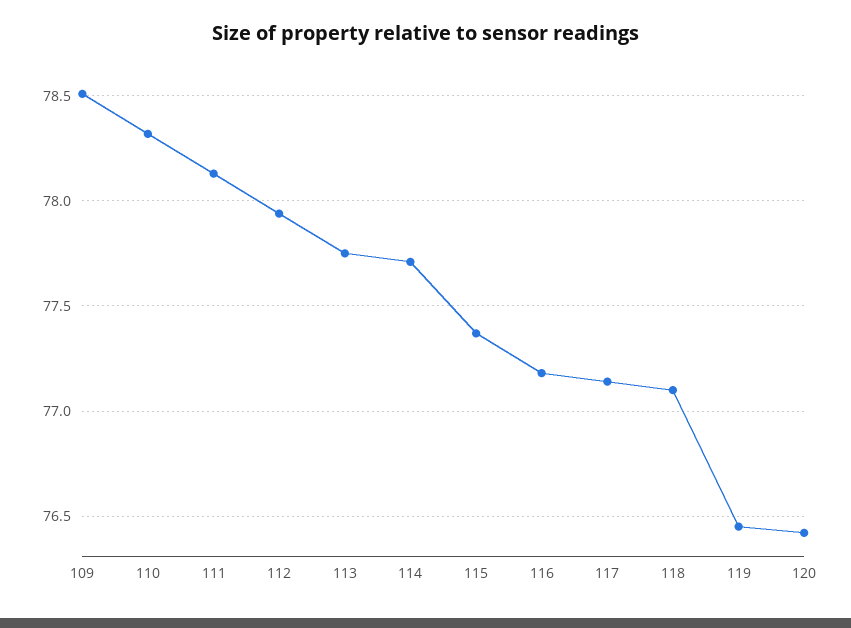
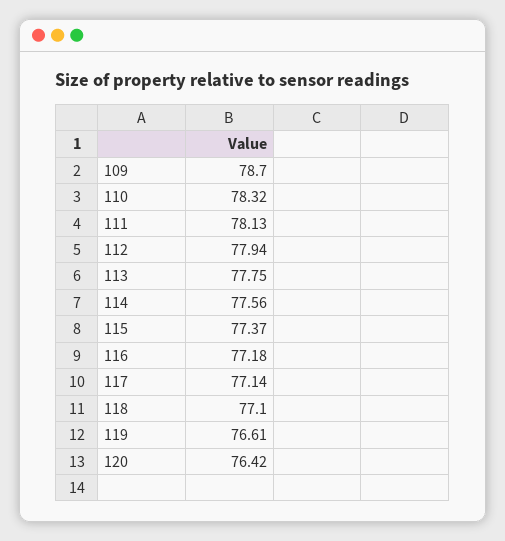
109: 78.5 -> 78.7
114: 77.7 -> 77.56
119: 76.45 -> 76.61

